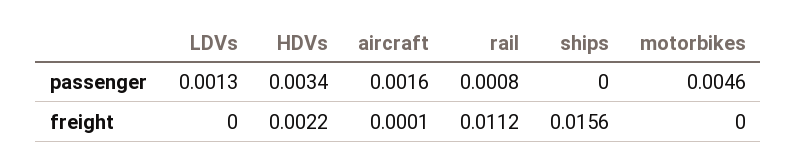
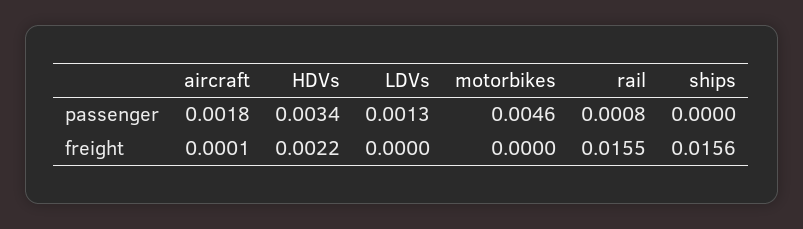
aircraft, passenger: 0.0016 -> 0.0018
rail, freight: 0.0112 -> 0.0155

